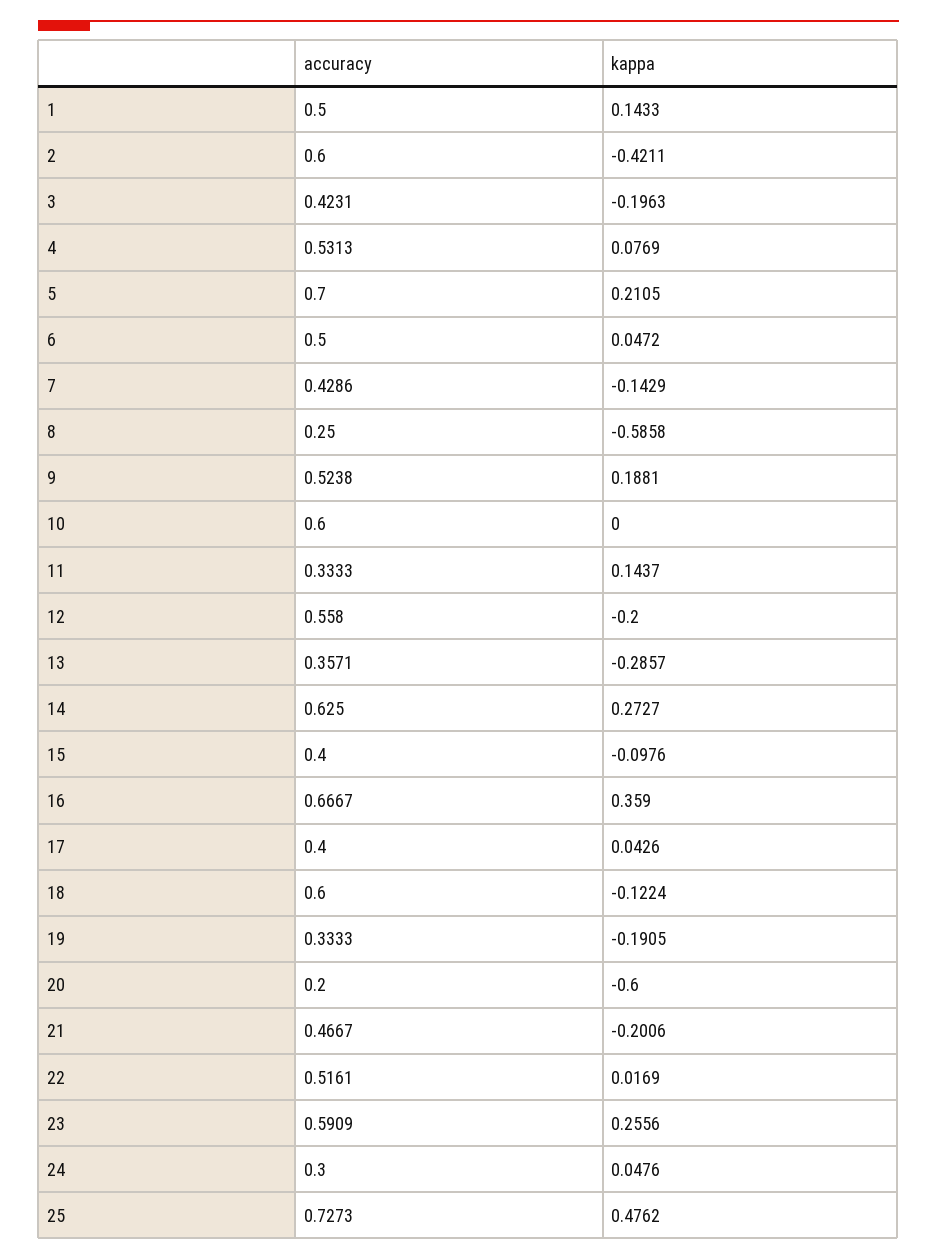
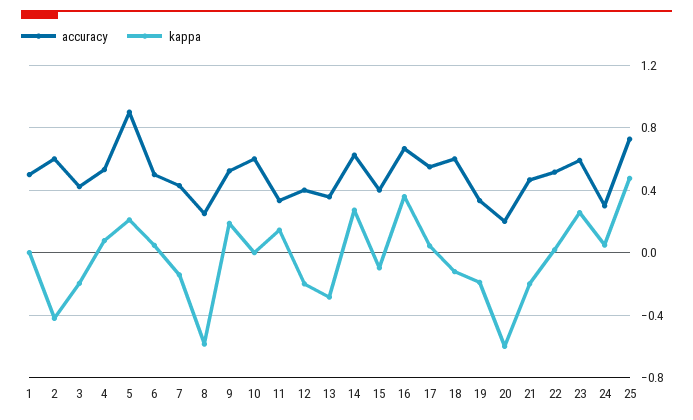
kappa, 1: 0.1433 -> 0
accuracy, 5: 0.7 -> 0.9
accuracy, 12: 0.558 -> 0.4
accuracy, 17: 0.4 -> 0.55

